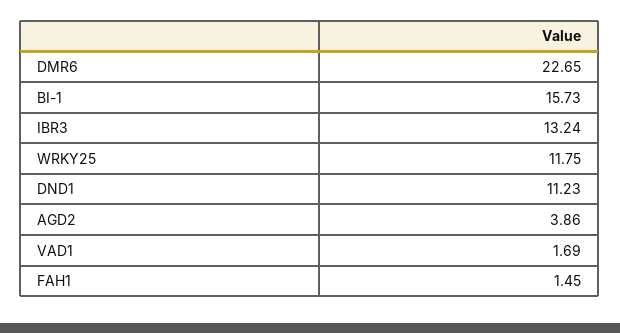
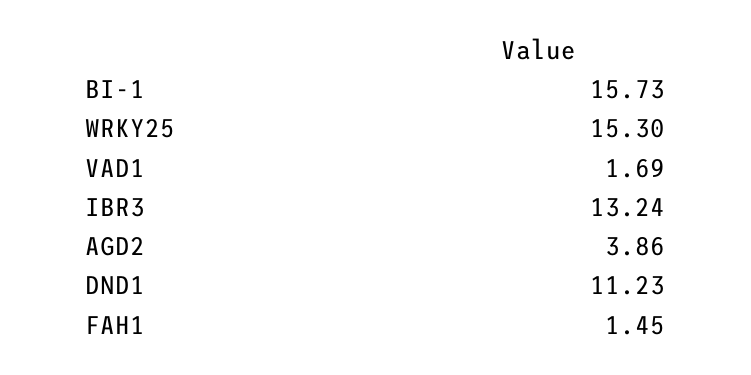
DMR6: 22.65 -> none
WRKY25: 11.75 -> 15.3

